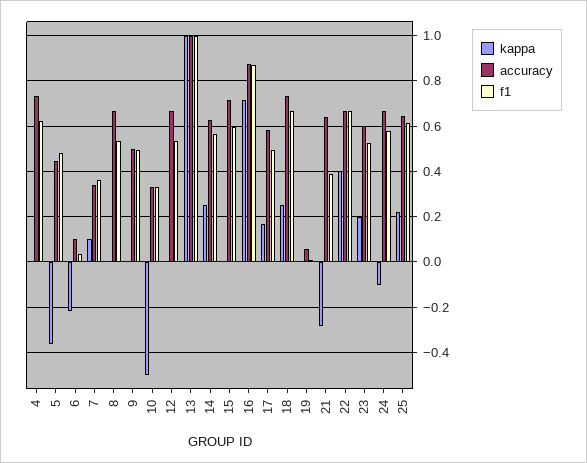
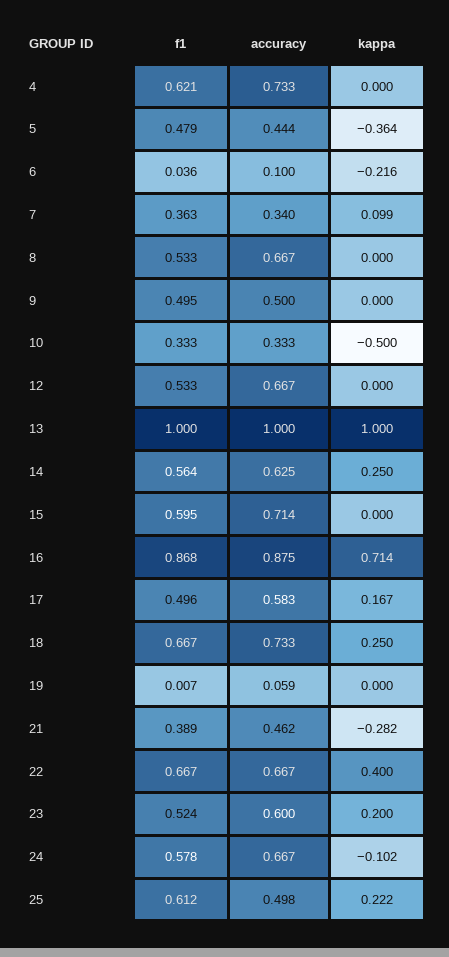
accuracy, 21: 0.65 -> 0.462
accuracy, 25: 0.65 -> 0.498

